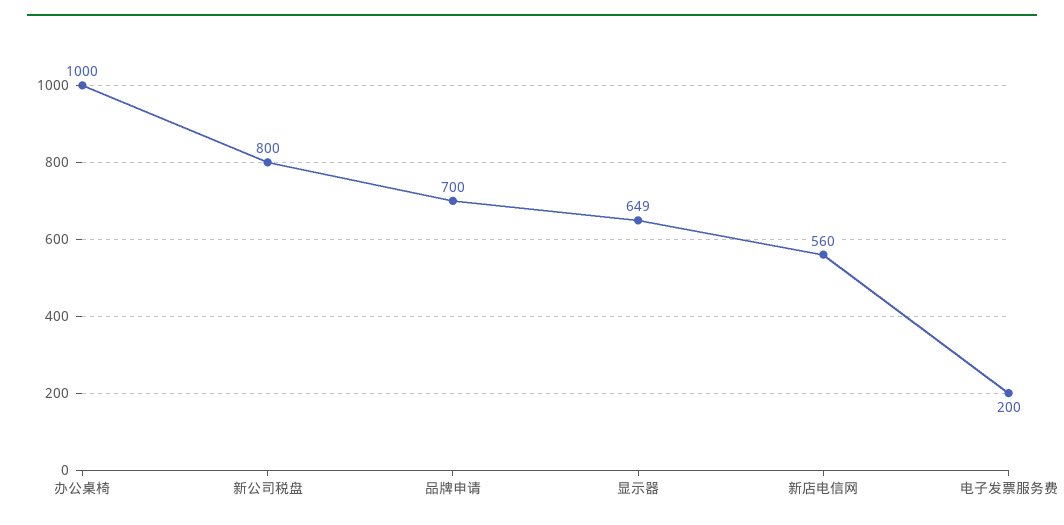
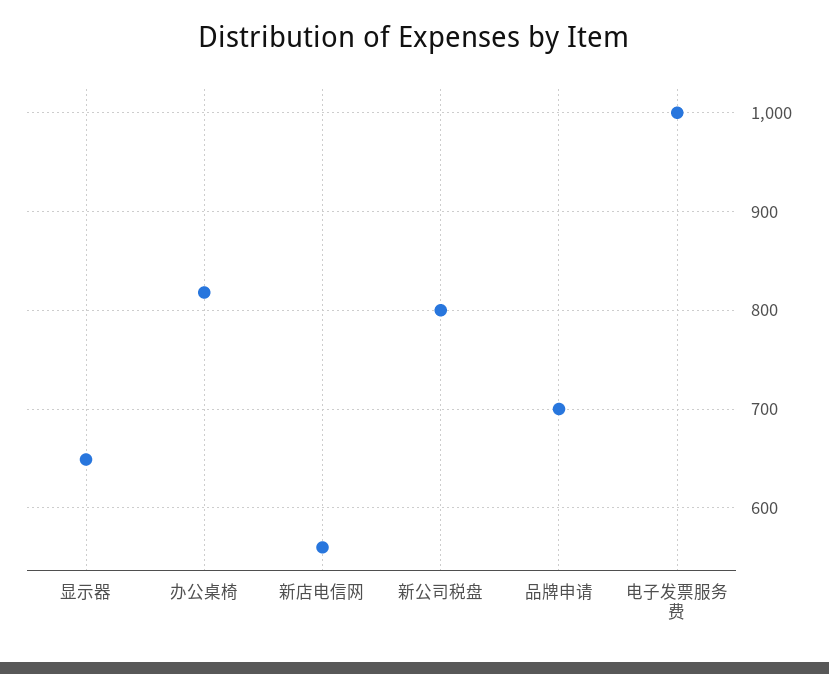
办公桌椅: 1000 -> 820
电子发票服务费: 200 -> 1000

